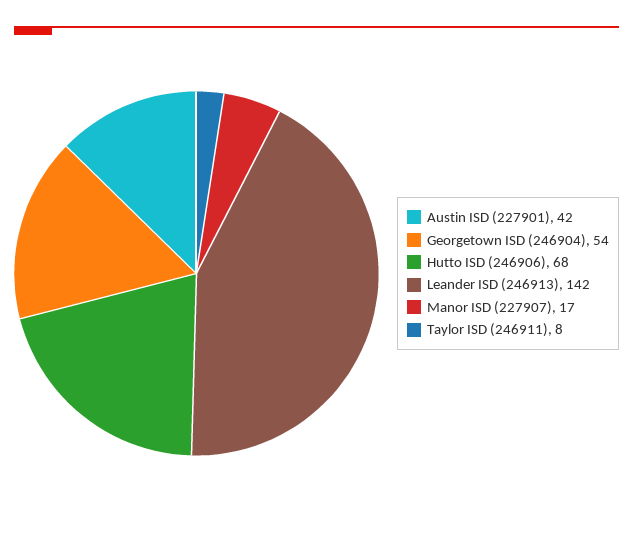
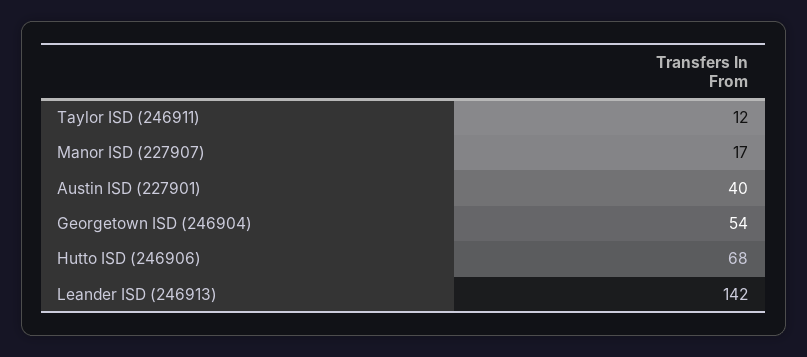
Austin ISD (227901): 42 -> 40
Taylor ISD (246911): 8 -> 12

